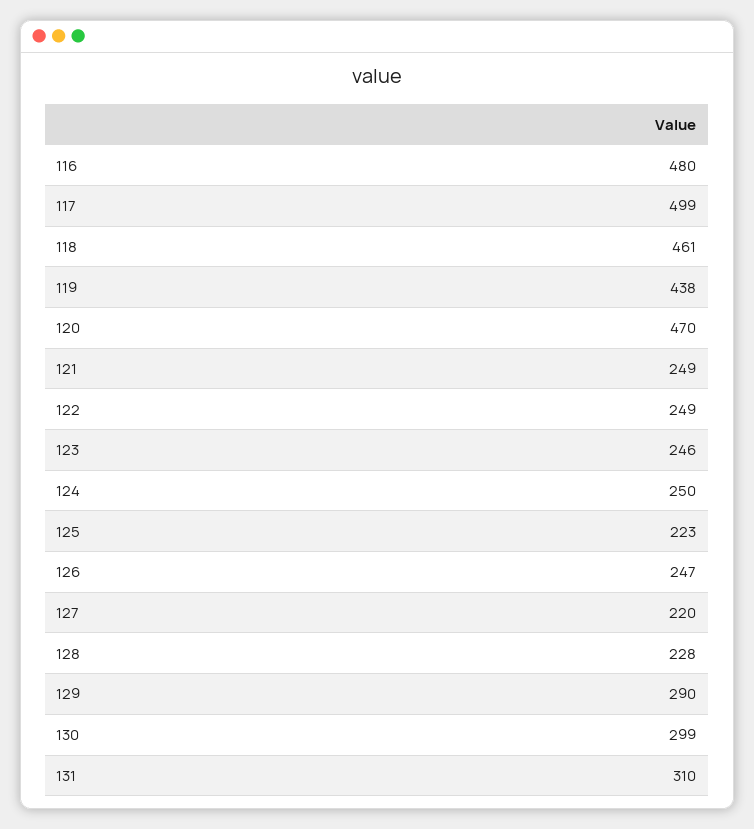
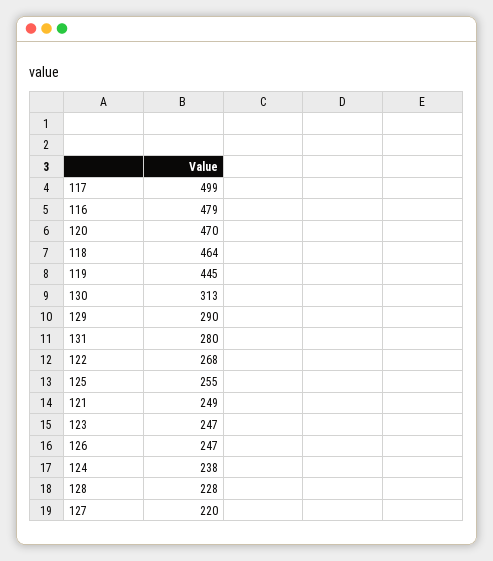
116: 480 -> 479
118: 461 -> 464
119: 438 -> 445
122: 249 -> 268
123: 246 -> 247
124: 250 -> 238
125: 223 -> 255
130: 299 -> 313
131: 310 -> 280

